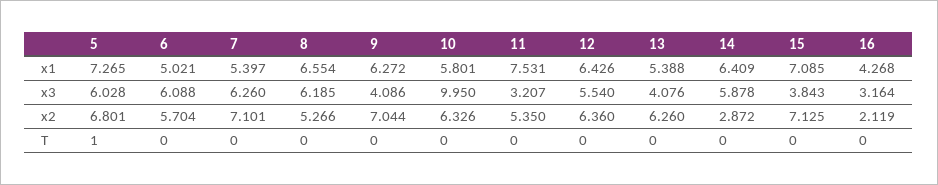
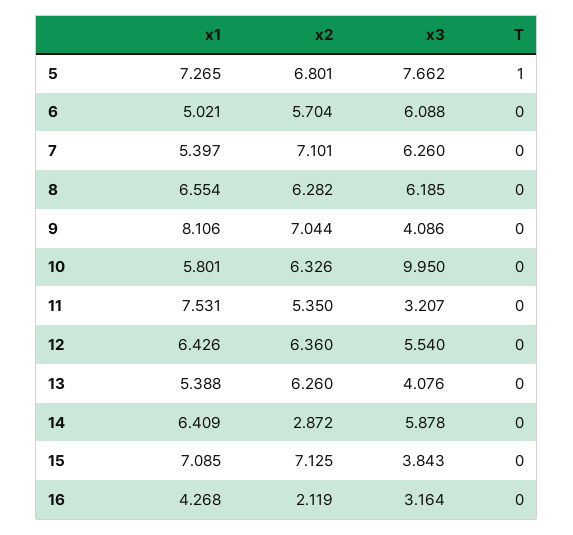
9, x1: 6.272 -> 8.106
5, x3: 6.028 -> 7.662
8, x2: 5.266 -> 6.282

